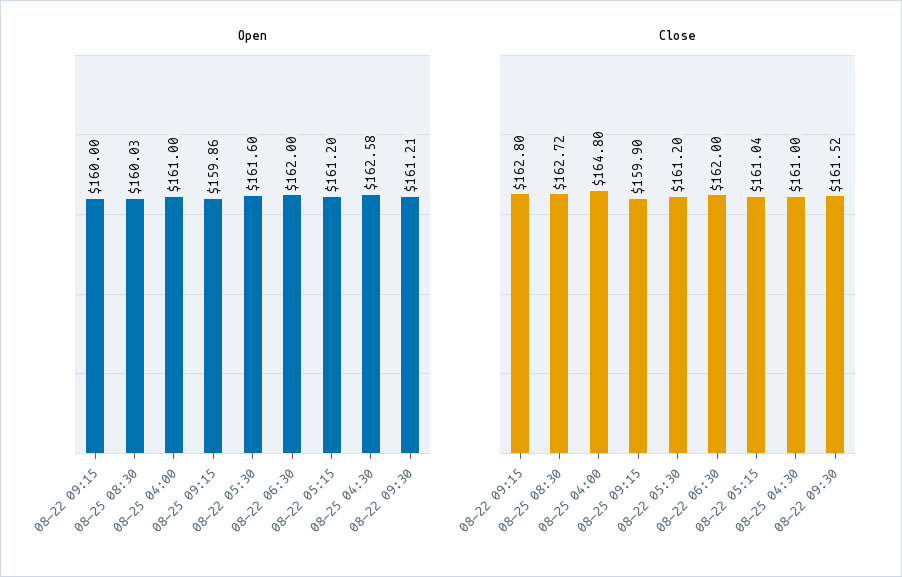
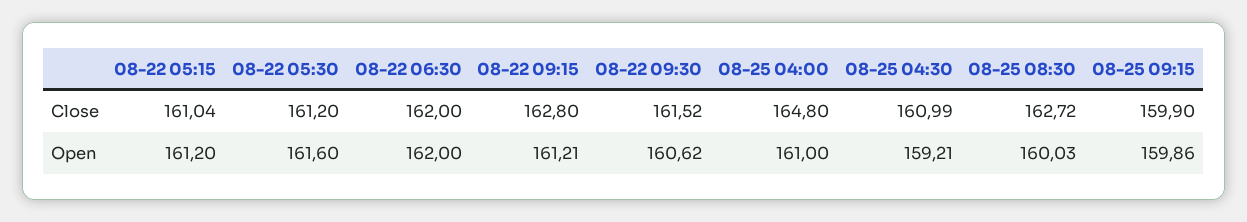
Open, 08-22 09:15: 160 -> 161.21
Open, 08-25 04:30: 162.58 -> 159.21
Open, 08-22 09:30: 161.21 -> 160.62
Close, 08-25 04:30: 161 -> 160.99

